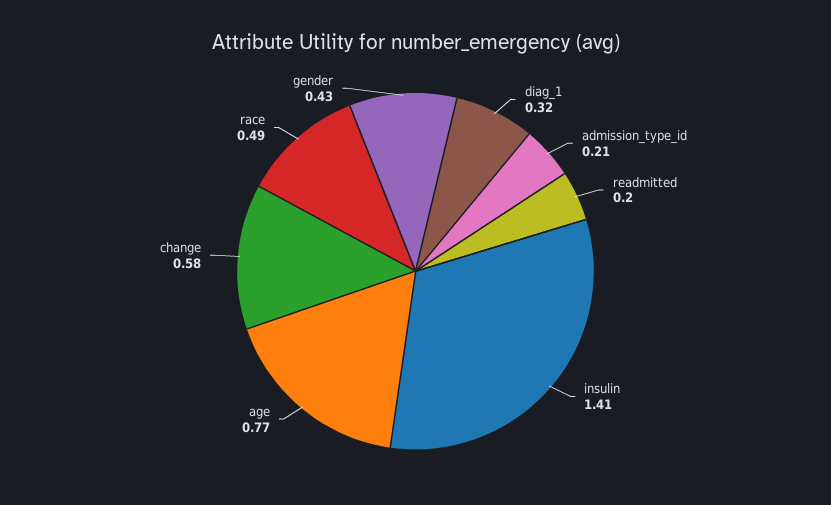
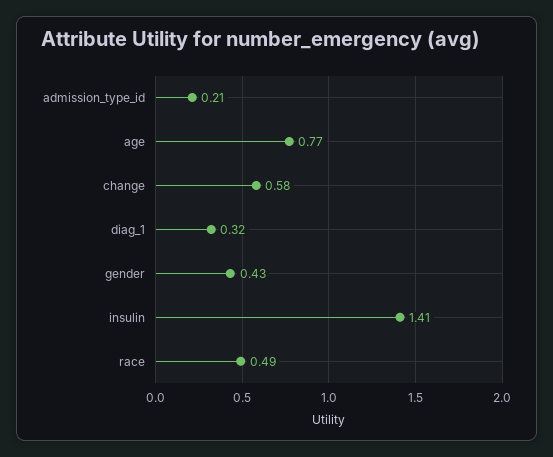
readmitted: 0.2 -> none

